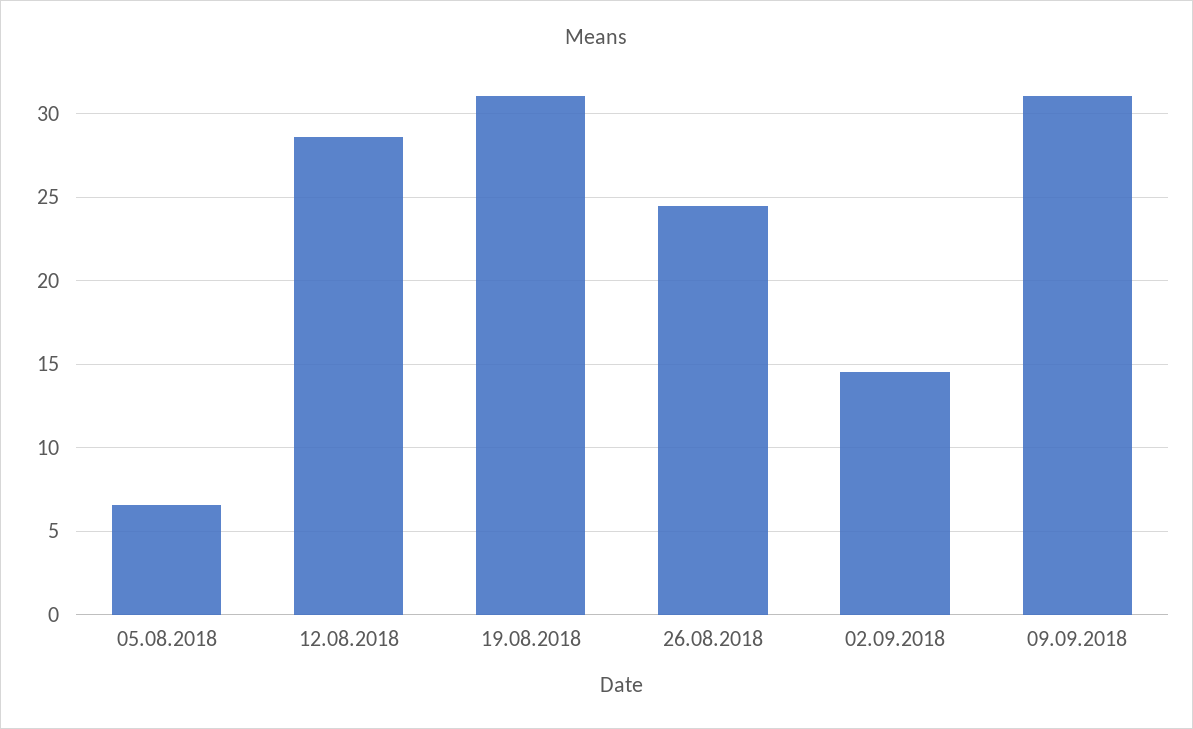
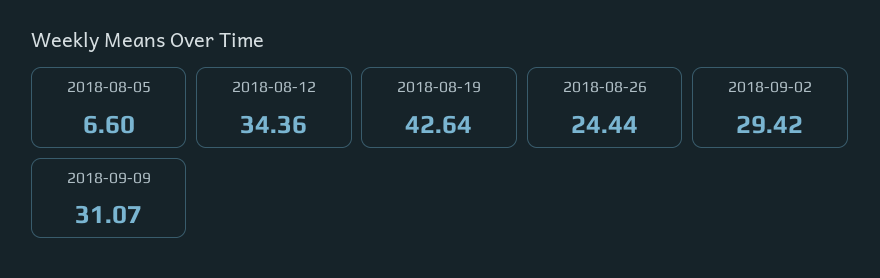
12.08.2018: 28.5 -> 34.36
19.08.2018: 31 -> 42.64
02.09.2018: 14.5 -> 29.42

